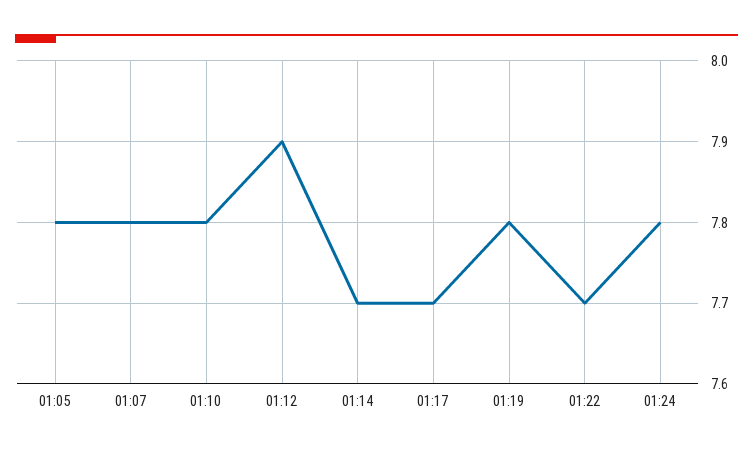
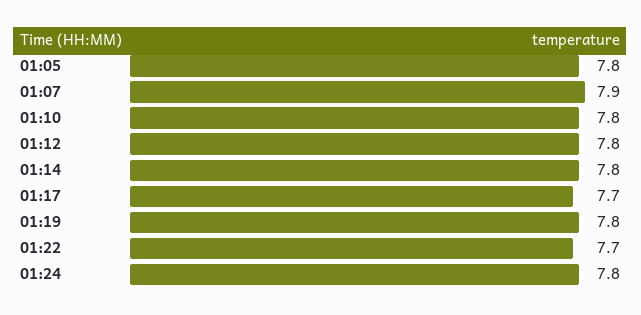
01:07: 7.8 -> 7.9
01:12: 7.9 -> 7.8
01:14: 7.7 -> 7.8

